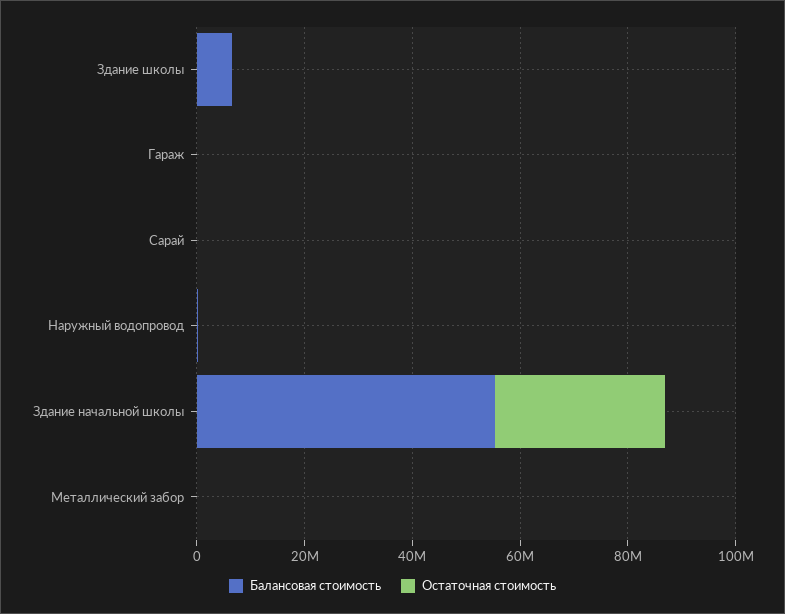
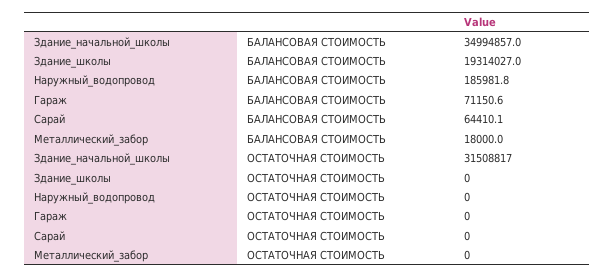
Балансовая стоимость, Здание школы: 5000000 -> 19314027
Балансовая стоимость, Здание начальной школы: 55000000 -> 34994857

